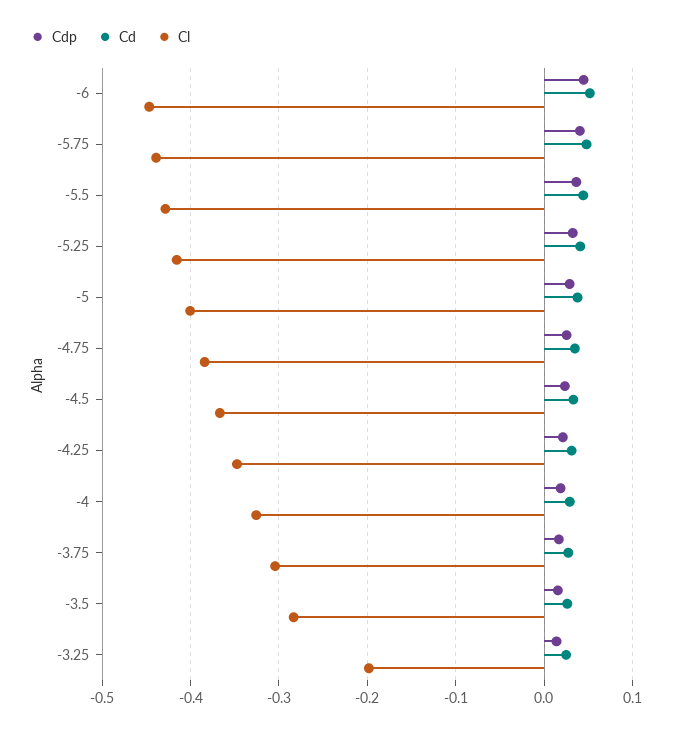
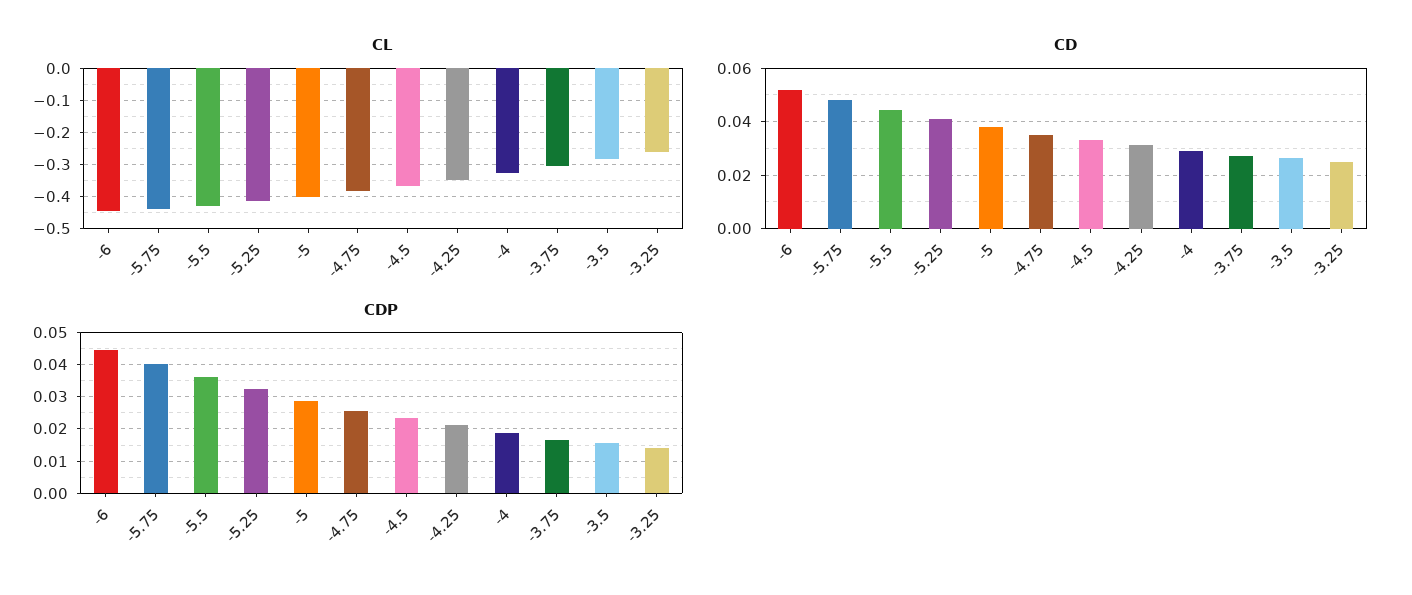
Cl, -3.25: -0.2 -> -0.26

